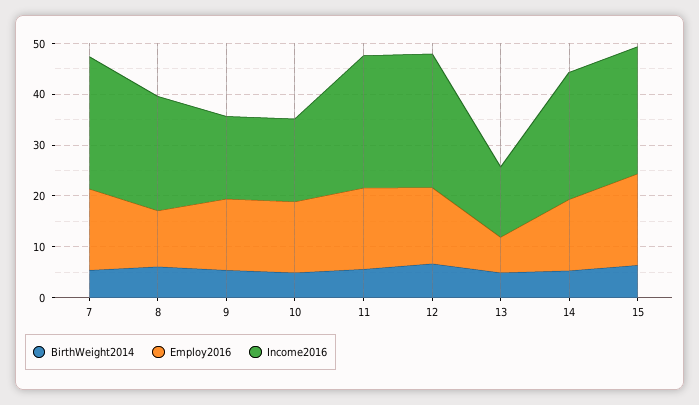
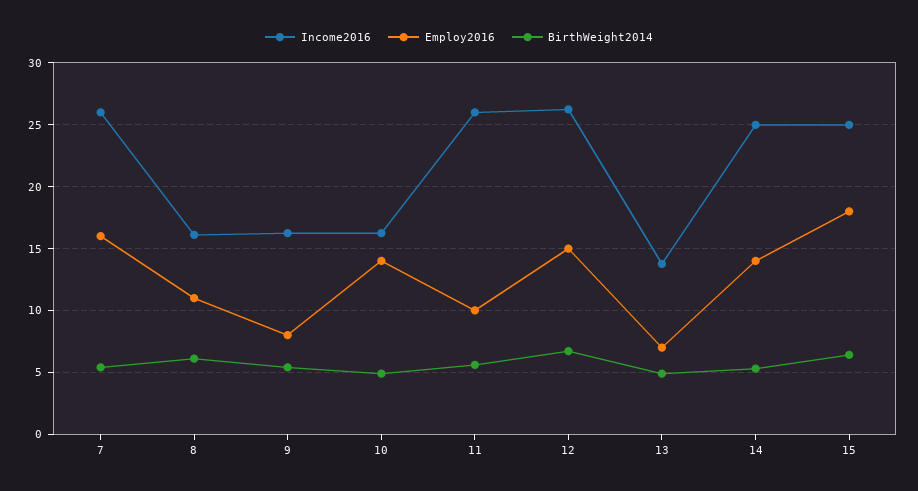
Income2016, 8: 22 -> 16
Employ2016, 9: 14 -> 8
Employ2016, 11: 16 -> 10

